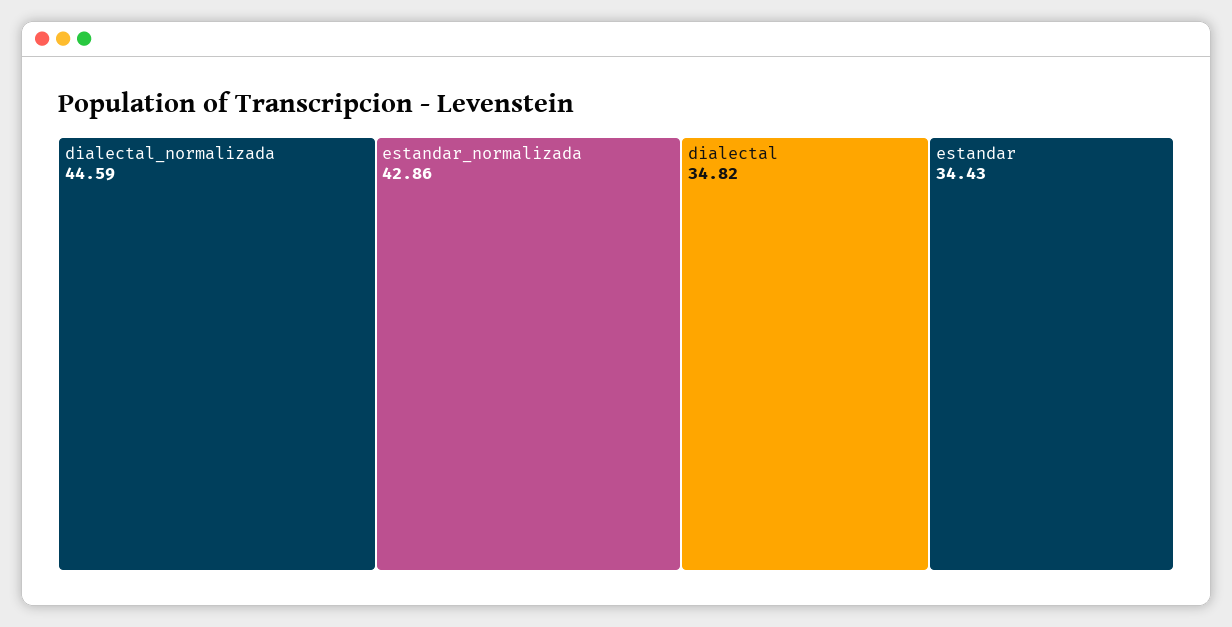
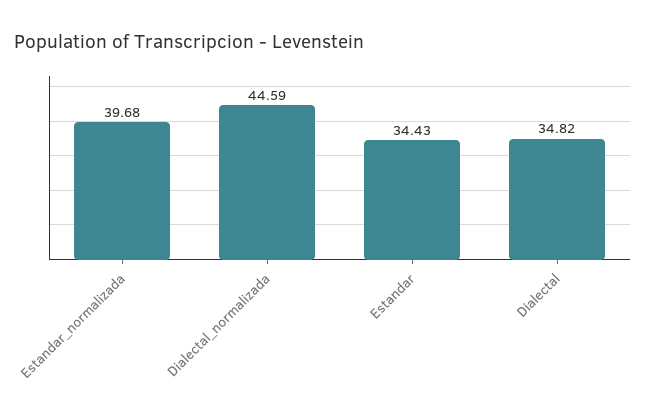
estandar_normalizada: 42.86 -> 39.68

